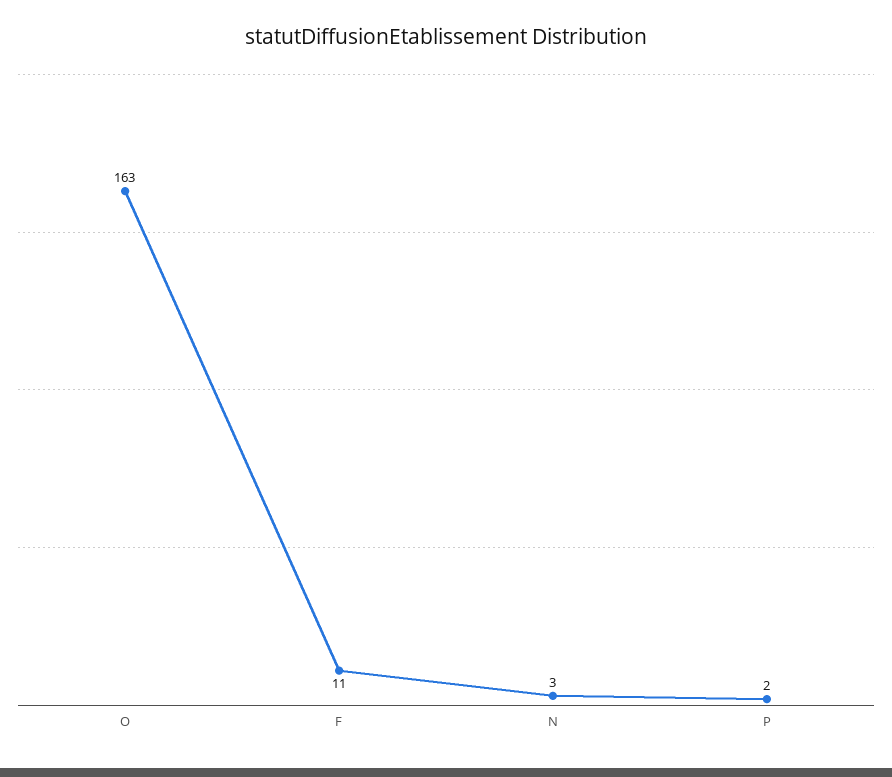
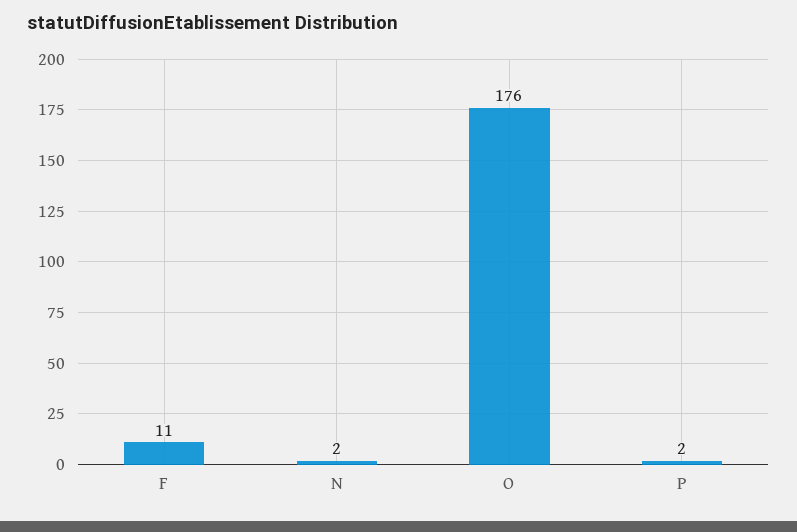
O: 163 -> 176
N: 3 -> 2

